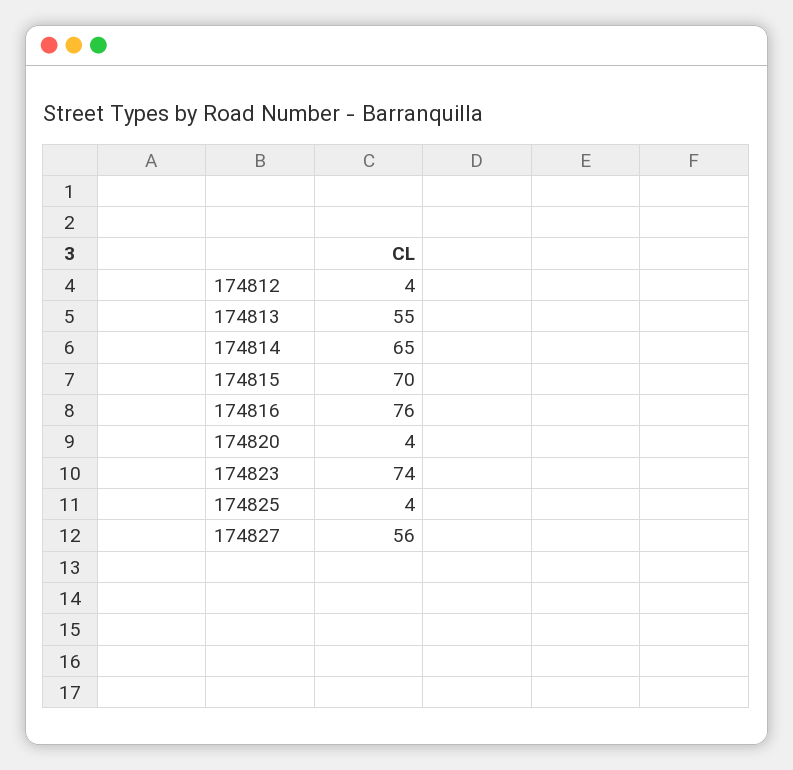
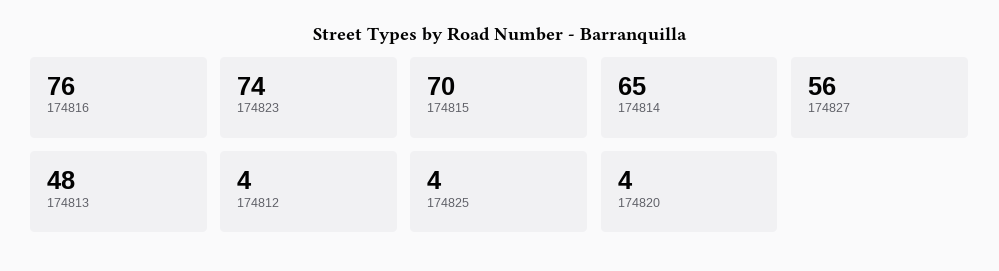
174813: 55 -> 48

